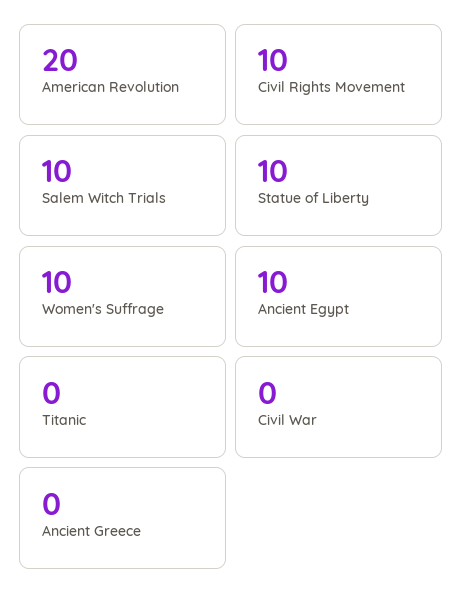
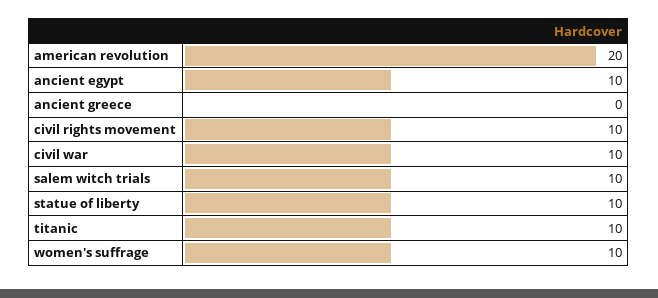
Titanic: 0 -> 10
Civil War: 0 -> 10

